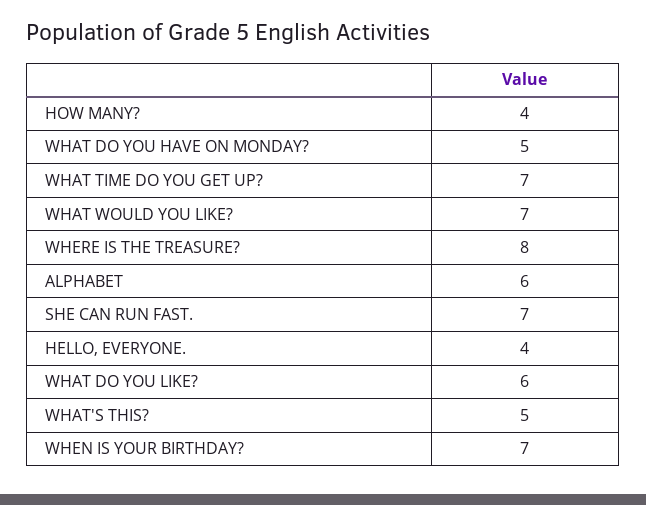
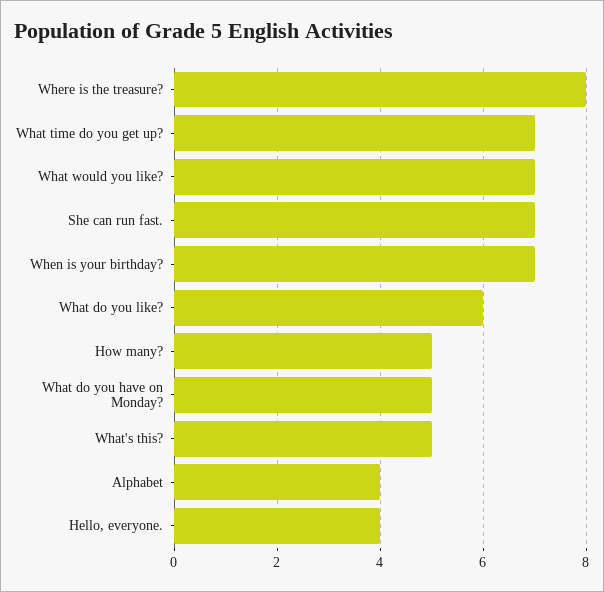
HOW MANY?: 4 -> 5
ALPHABET: 6 -> 4

